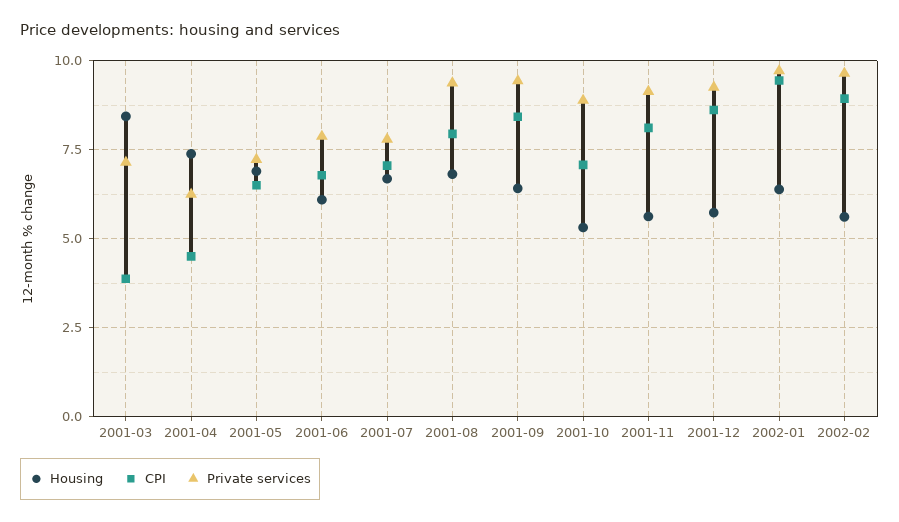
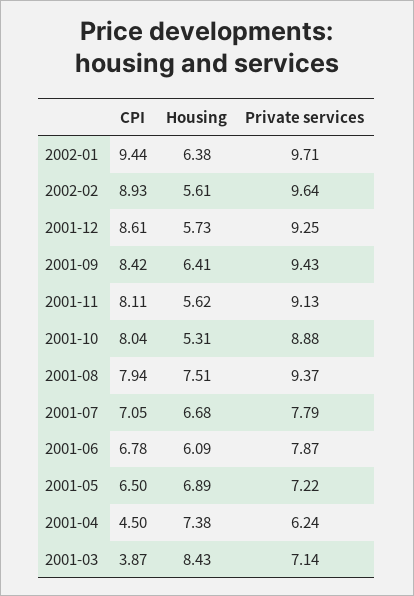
Housing, 2001-08: 6.75 -> 7.51
CPI, 2001-10: 7 -> 8.04

